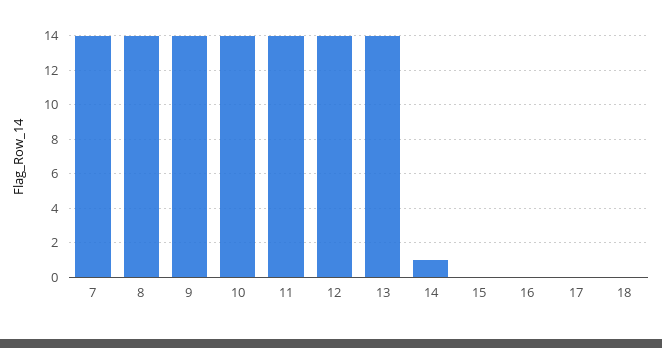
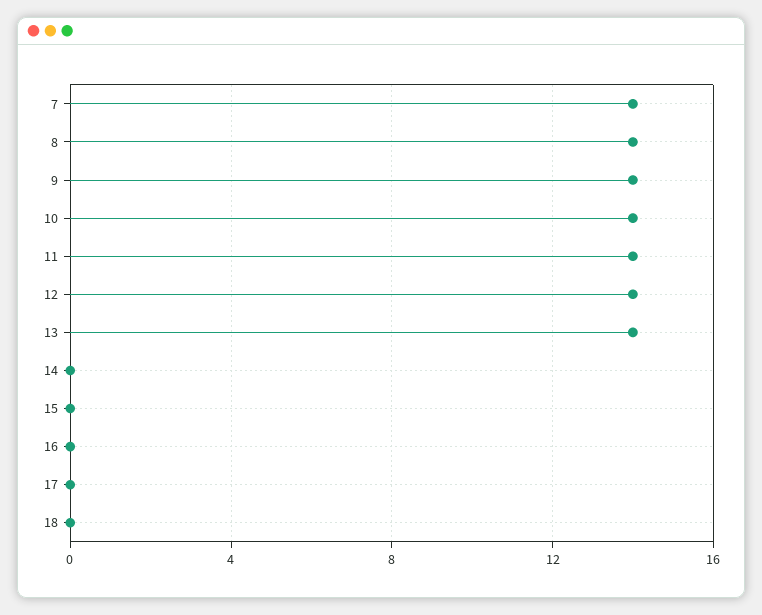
14: 1 -> 0

